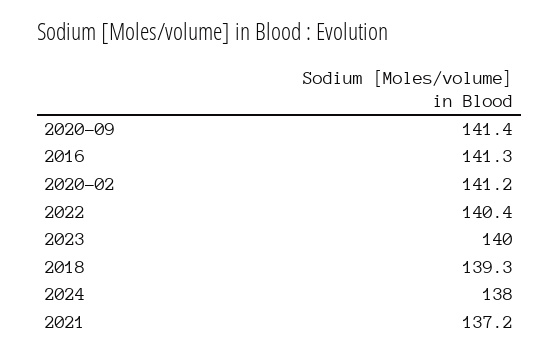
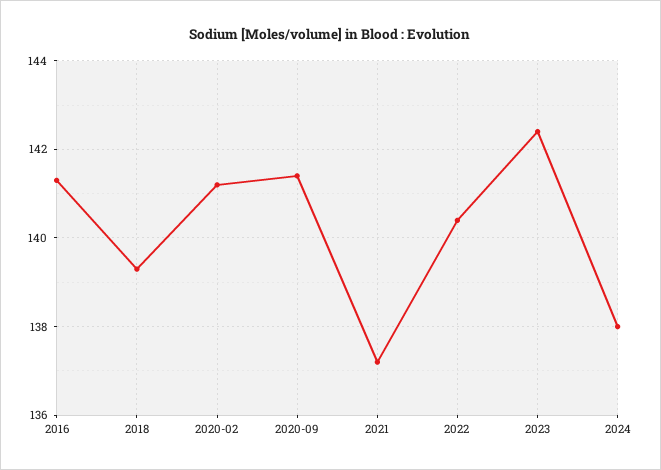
2023: 140 -> 142.5

